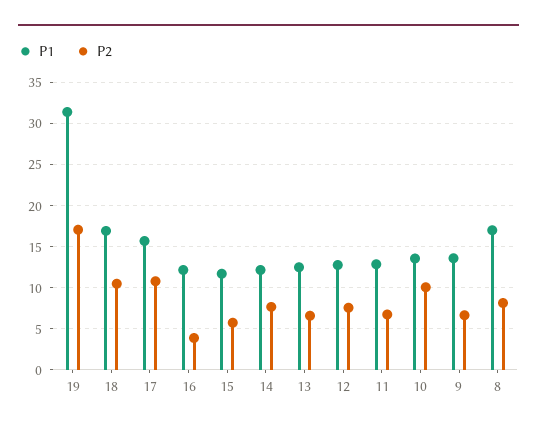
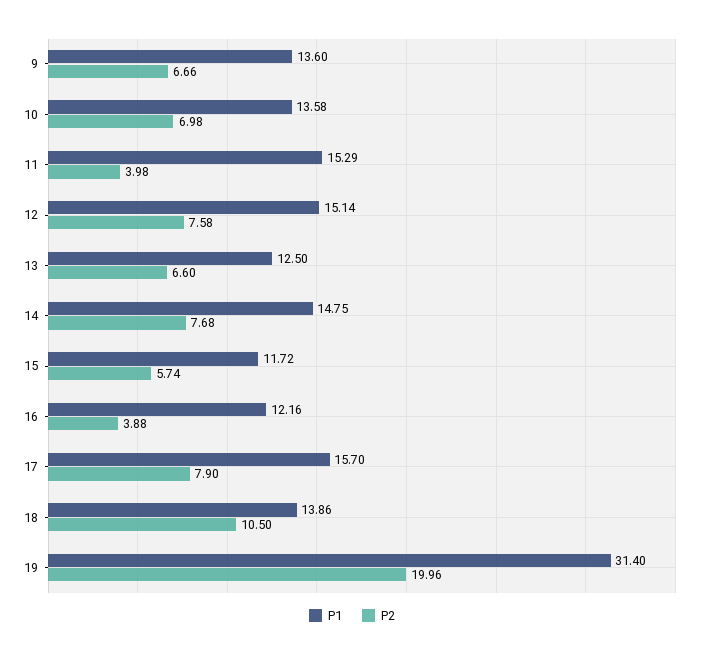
P2, 19: 17 -> 19.96
P1, 18: 17 -> 13.86
P2, 17: 11 -> 7.9
P1, 14: 12 -> 14.75
P1, 12: 13 -> 15.14
P1, 11: 13 -> 15.29
P2, 11: 7 -> 3.98
P2, 10: 10 -> 6.98
P1, 8: 17 -> none
P2, 8: 8 -> none

